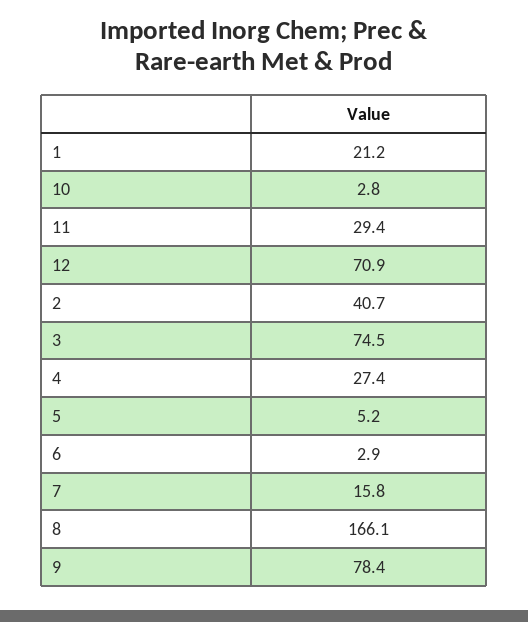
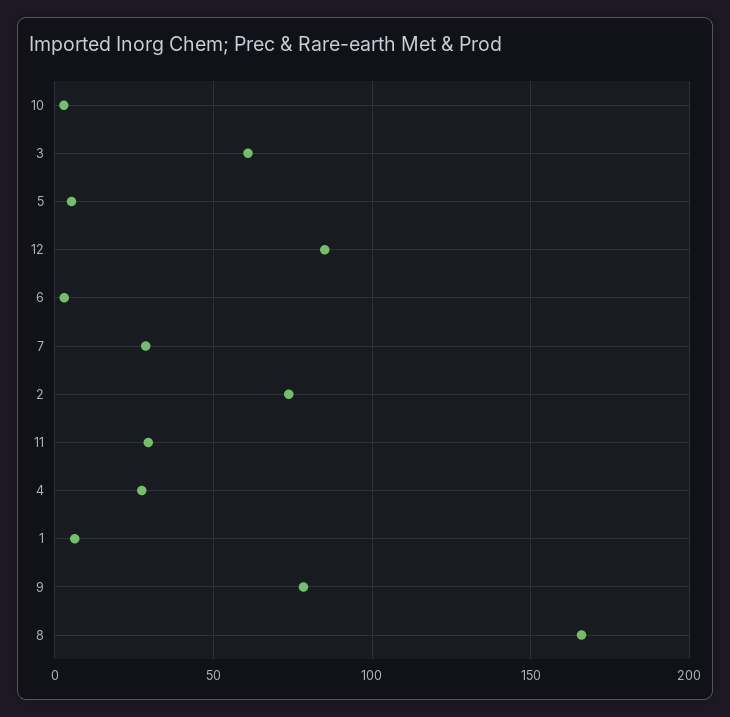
1: 21.2 -> 5
12: 70.9 -> 85
2: 40.7 -> 75
3: 74.5 -> 60
7: 15.8 -> 30

